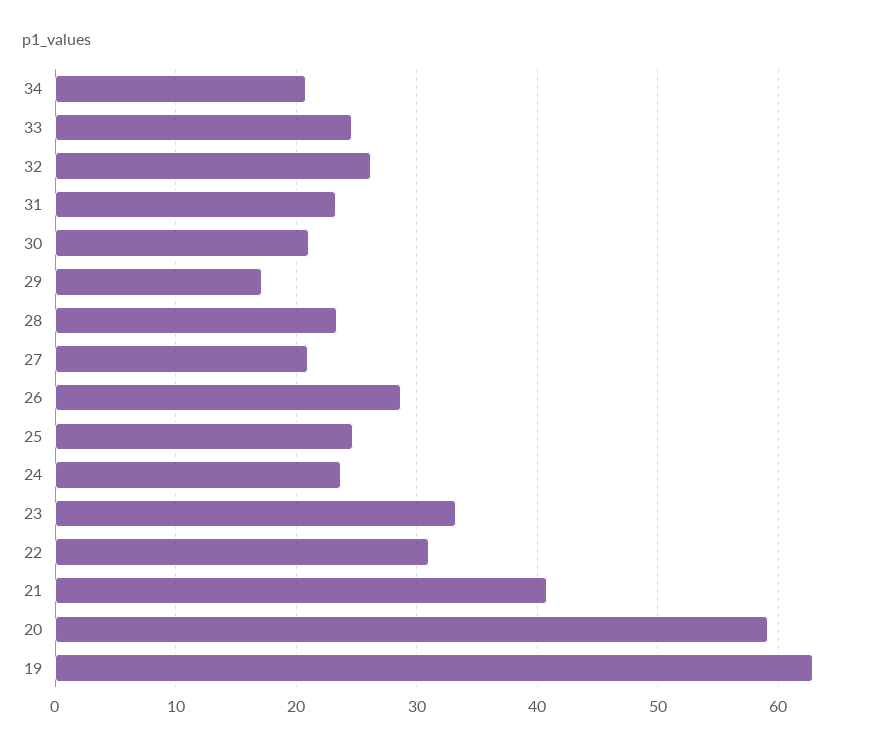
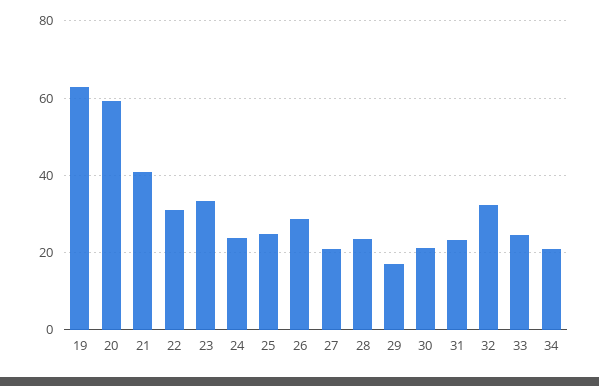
32: 26 -> 32

